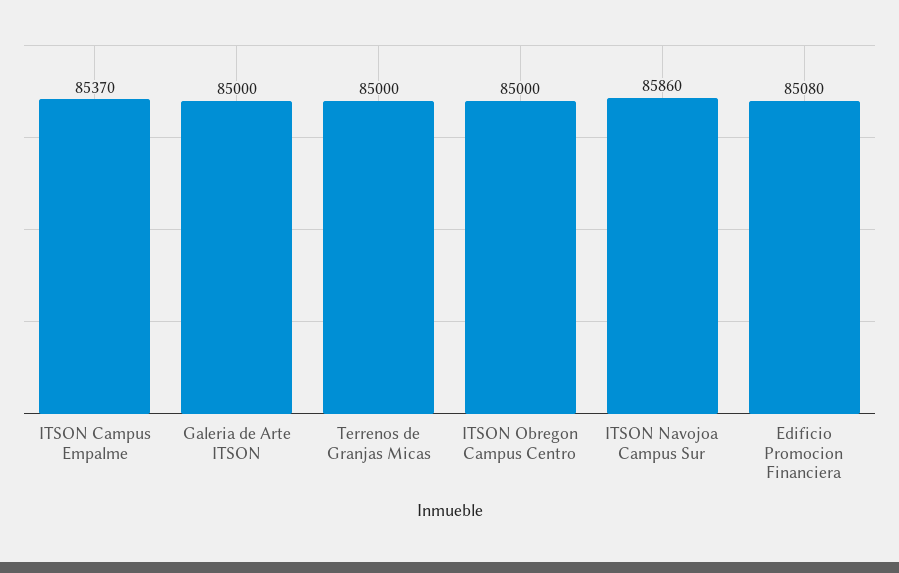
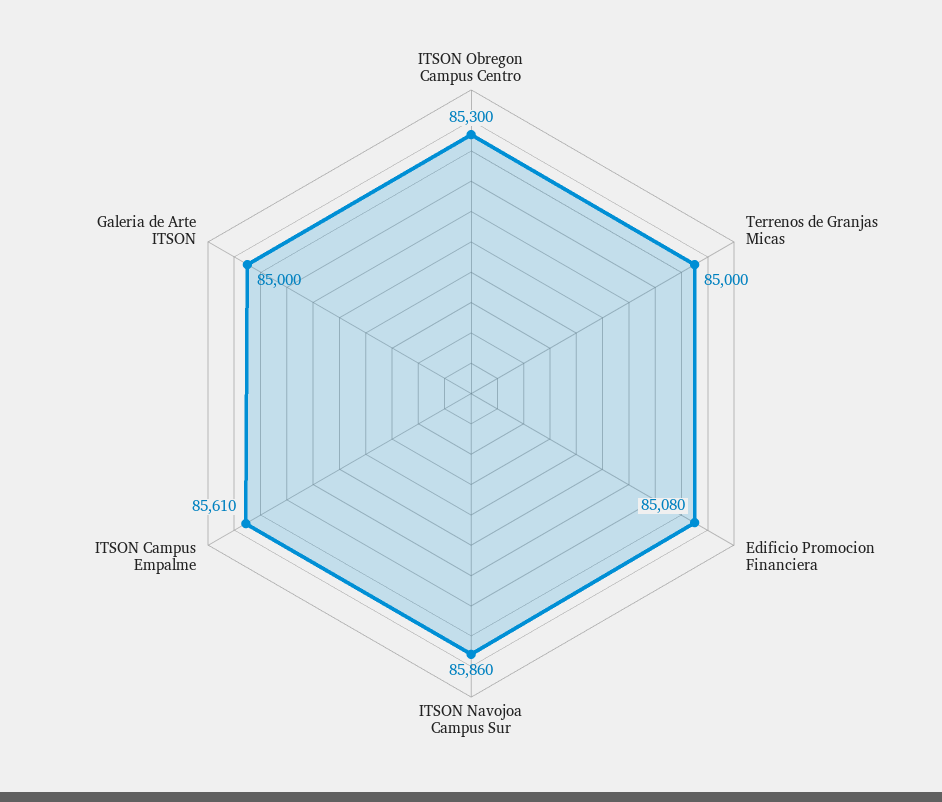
ITSON Campus Empalme: 85370 -> 85610
ITSON Obregon Campus Centro: 85000 -> 85300

